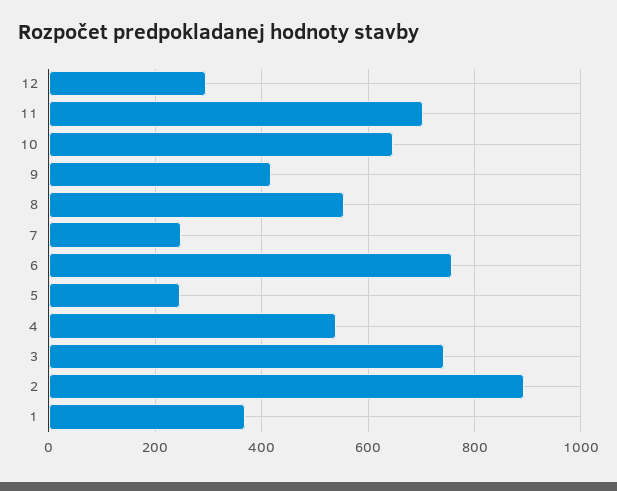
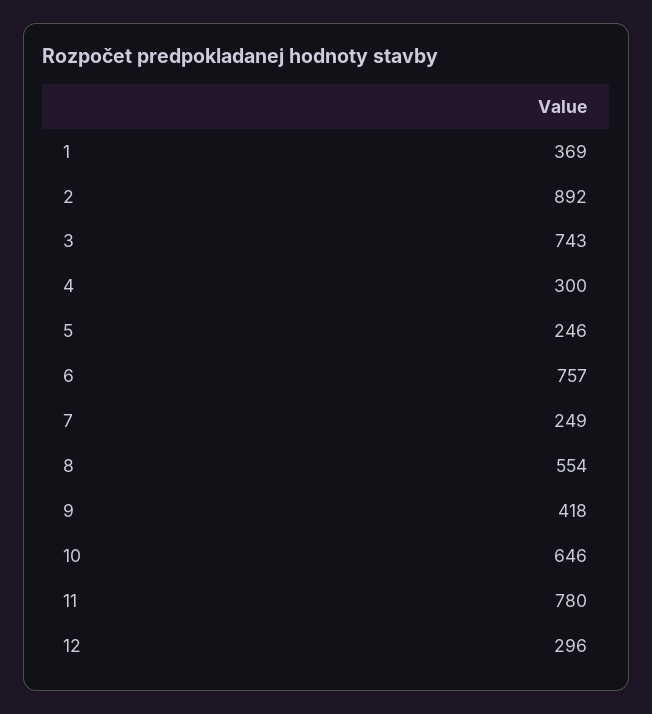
11: 700 -> 780
4: 540 -> 300

